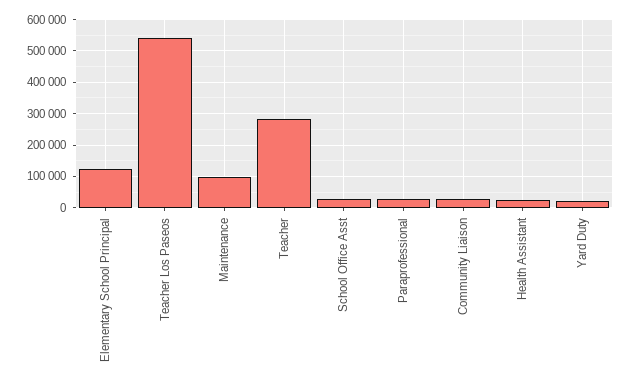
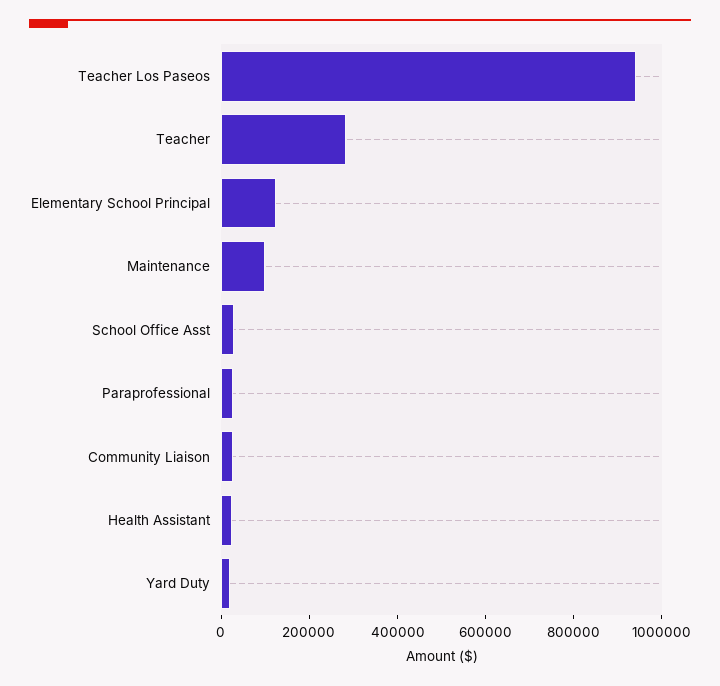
Teacher Los Paseos: 540000 -> 950000

